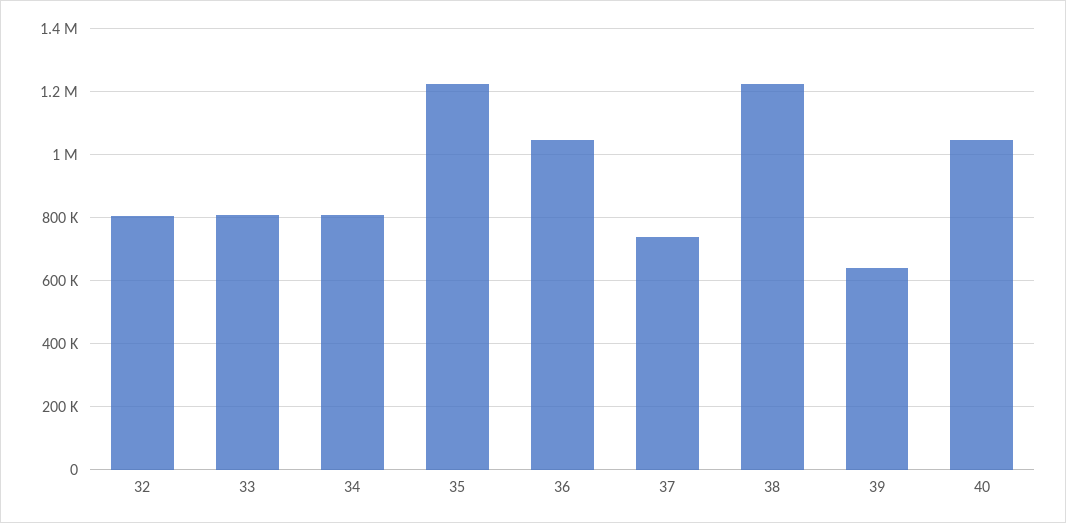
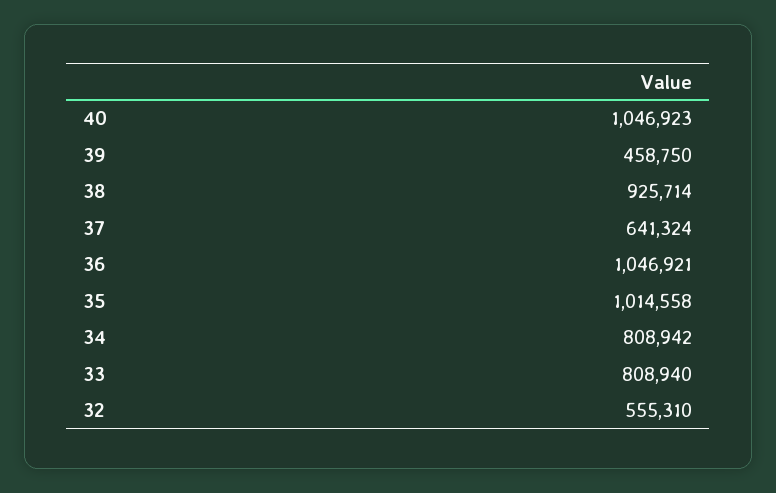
32: 800000 -> 555310
35: 1220000 -> 1014558
37: 740000 -> 641324
38: 1220000 -> 925714
39: 640000 -> 458750

